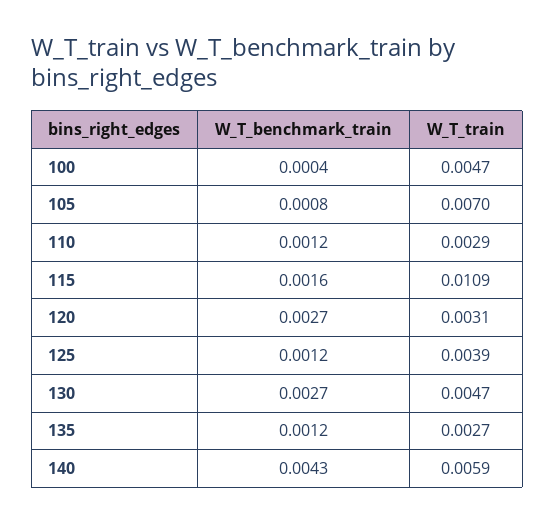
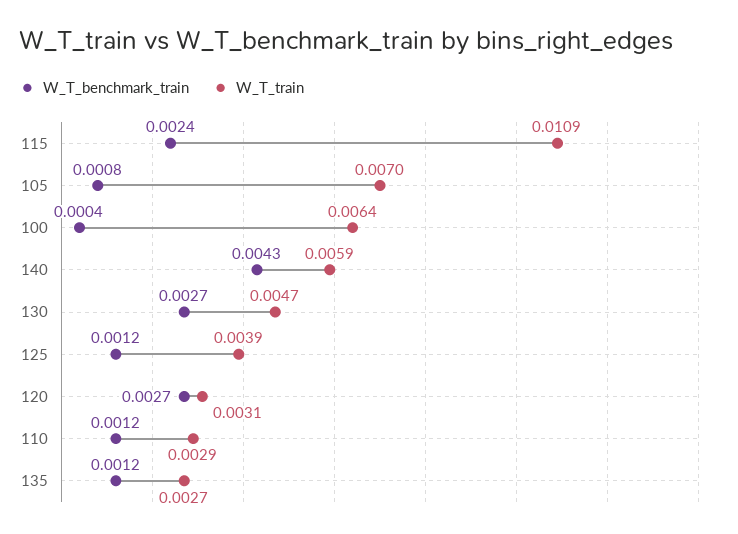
W_T_train, 100: 0.0047 -> 0.0064
W_T_benchmark_train, 115: 0.0016 -> 0.0024

